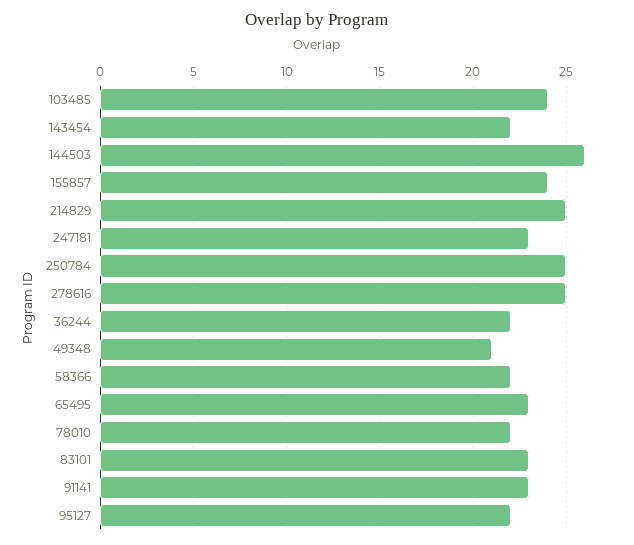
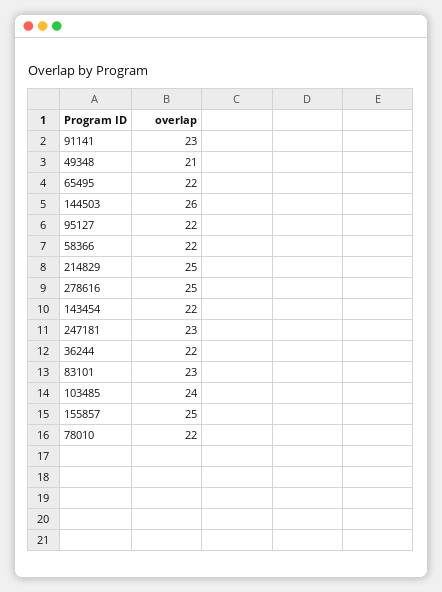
155857: 24 -> 25
250784: 25 -> none
65495: 23 -> 22

